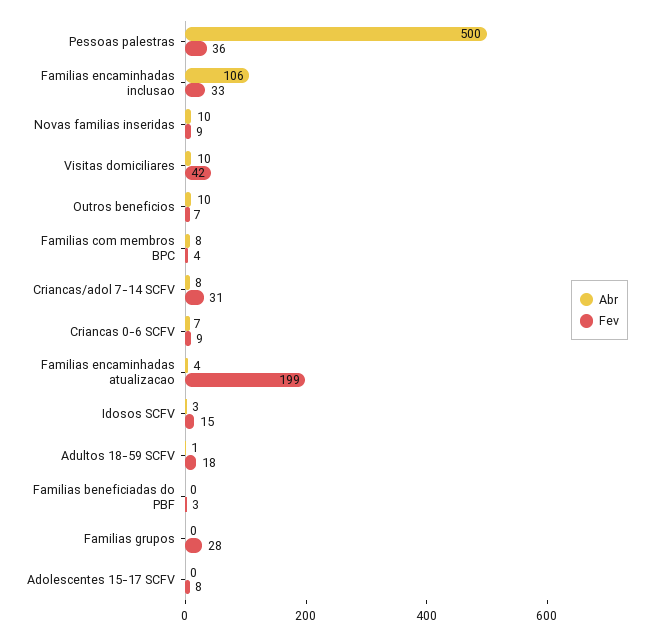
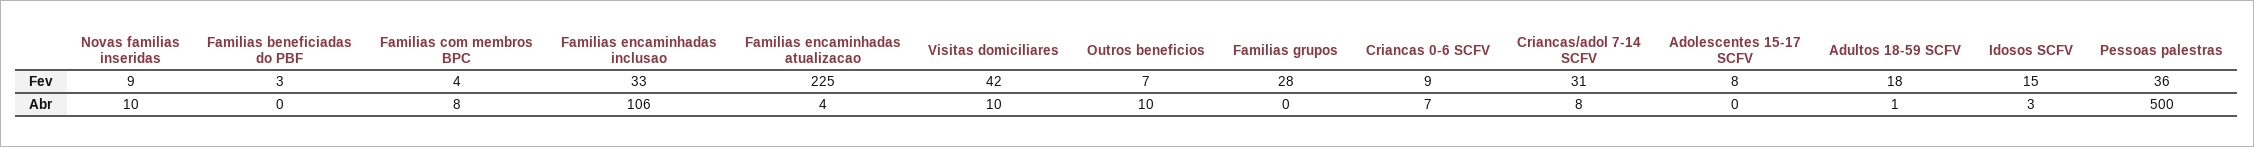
Fev, Familias encaminhadas atualizacao: 199 -> 225

